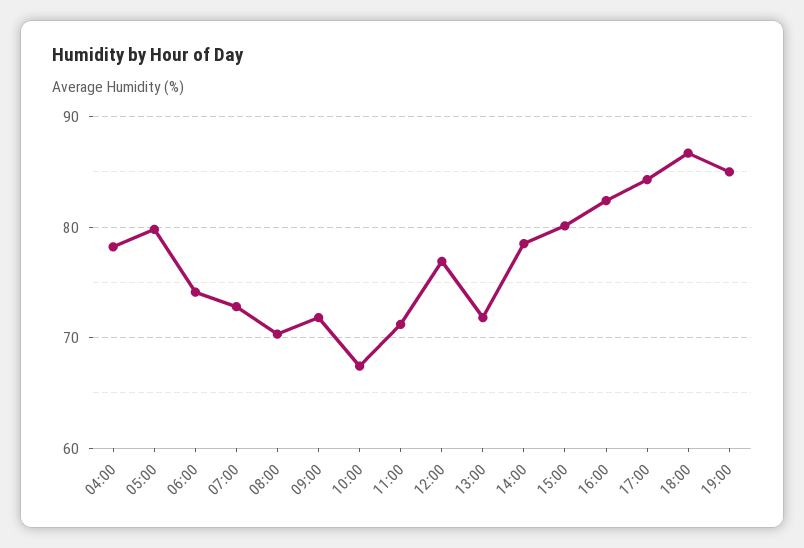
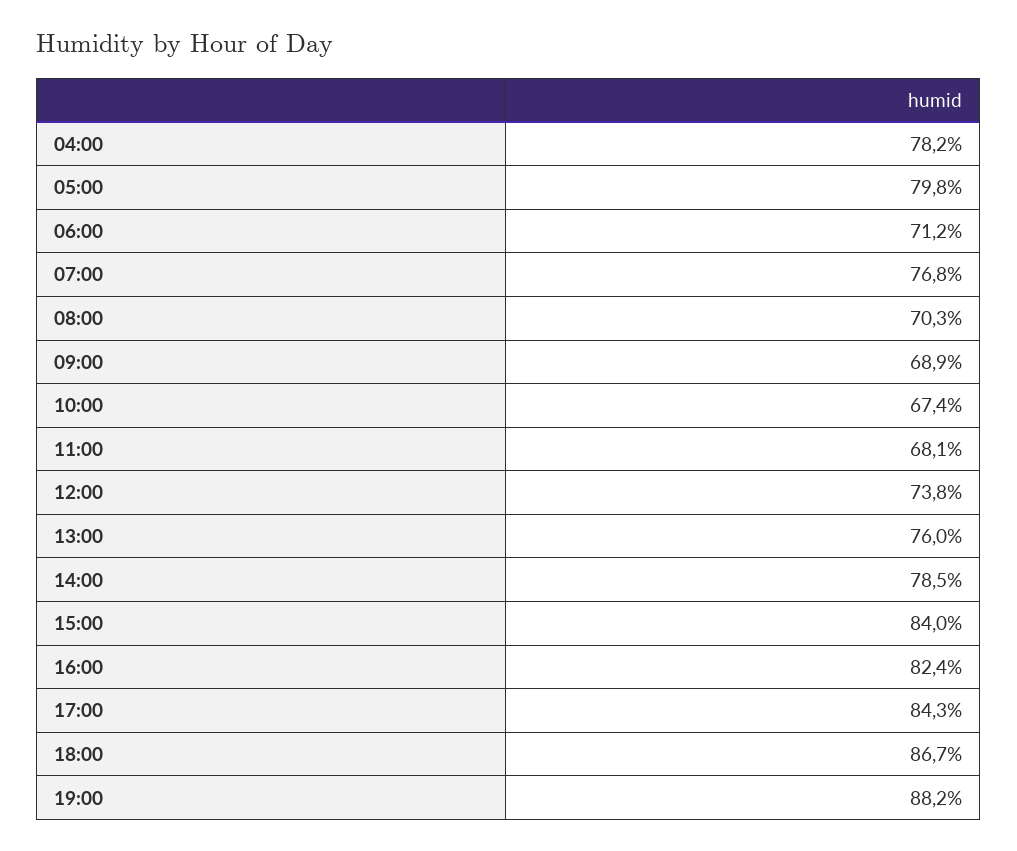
06:00: 74 -> 71.2
07:00: 73 -> 76.8
09:00: 72 -> 68.9
11:00: 71 -> 68.1
12:00: 77 -> 73.8
13:00: 72 -> 76
15:00: 80 -> 84
19:00: 85 -> 88.2

